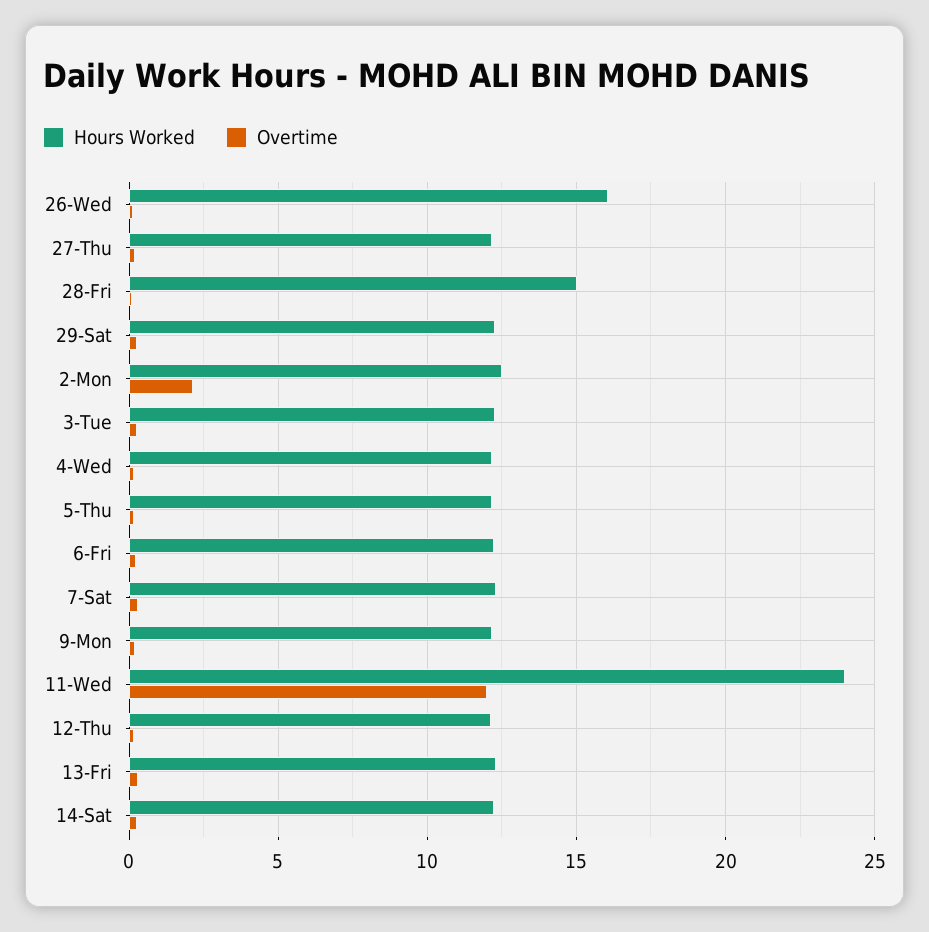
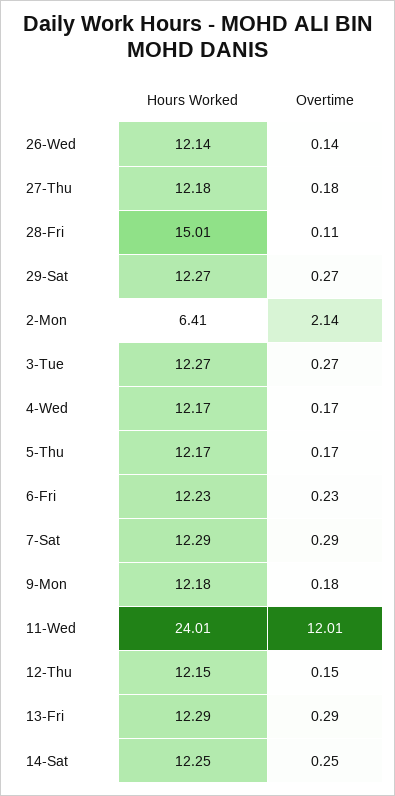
Hours Worked, 26-Wed: 16 -> 12.14
Hours Worked, 2-Mon: 12.5 -> 6.41

